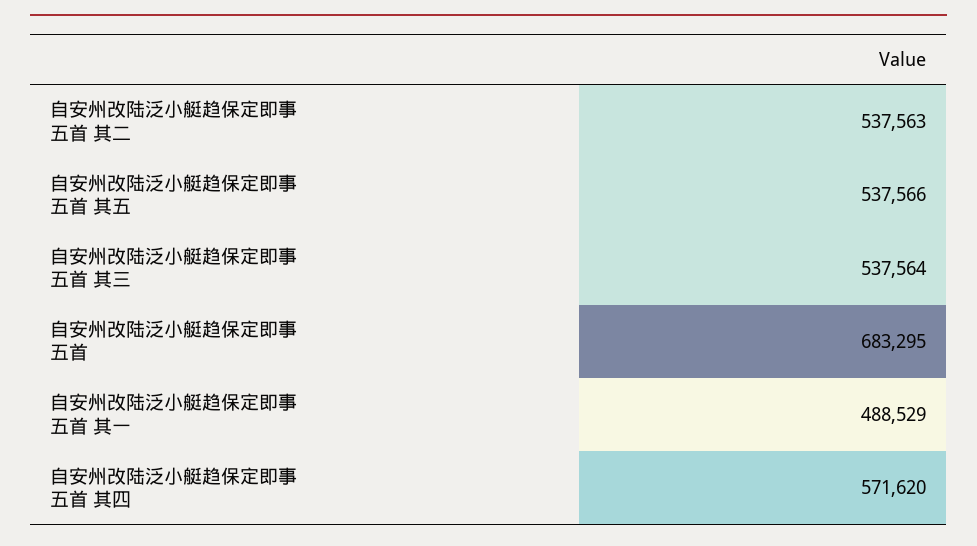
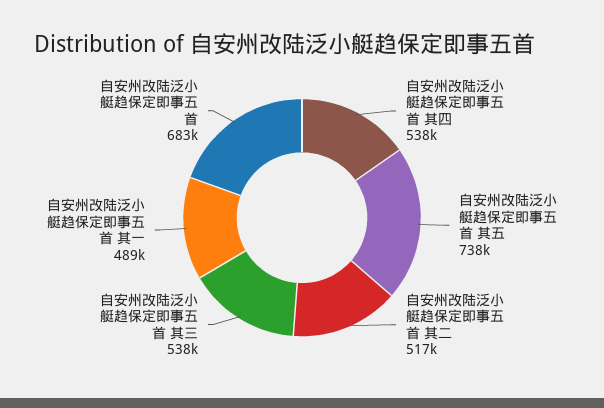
自安州改陆泛小艇趋保定即事五首 其二: 537563 -> 517000
自安州改陆泛小艇趋保定即事五首 其五: 537566 -> 738000
自安州改陆泛小艇趋保定即事五首 其四: 571620 -> 538000

